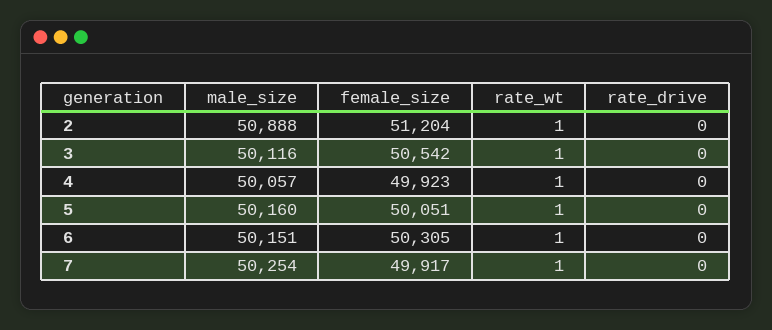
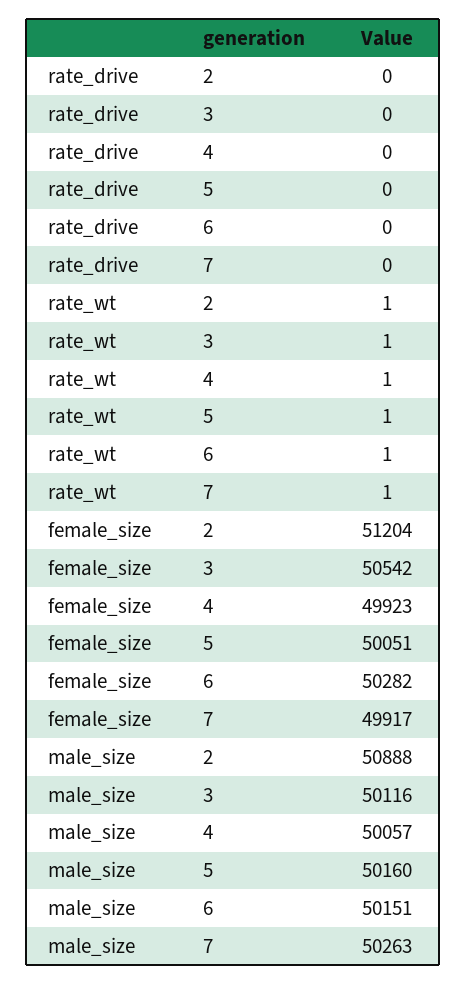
female_size, 6: 50305 -> 50282
male_size, 7: 50254 -> 50263

